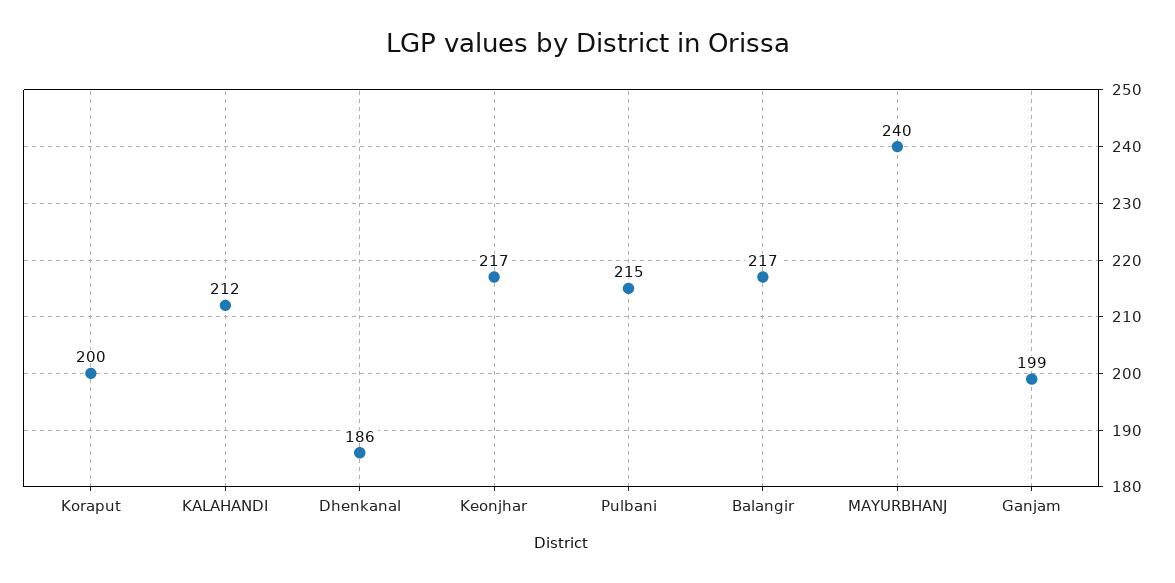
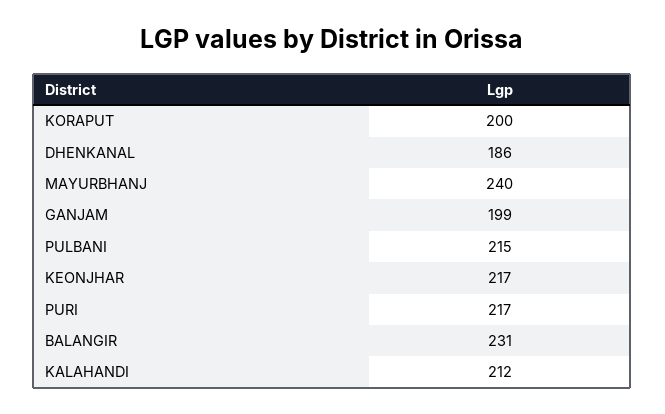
Balangir: 217 -> 231
PURI: none -> 217

